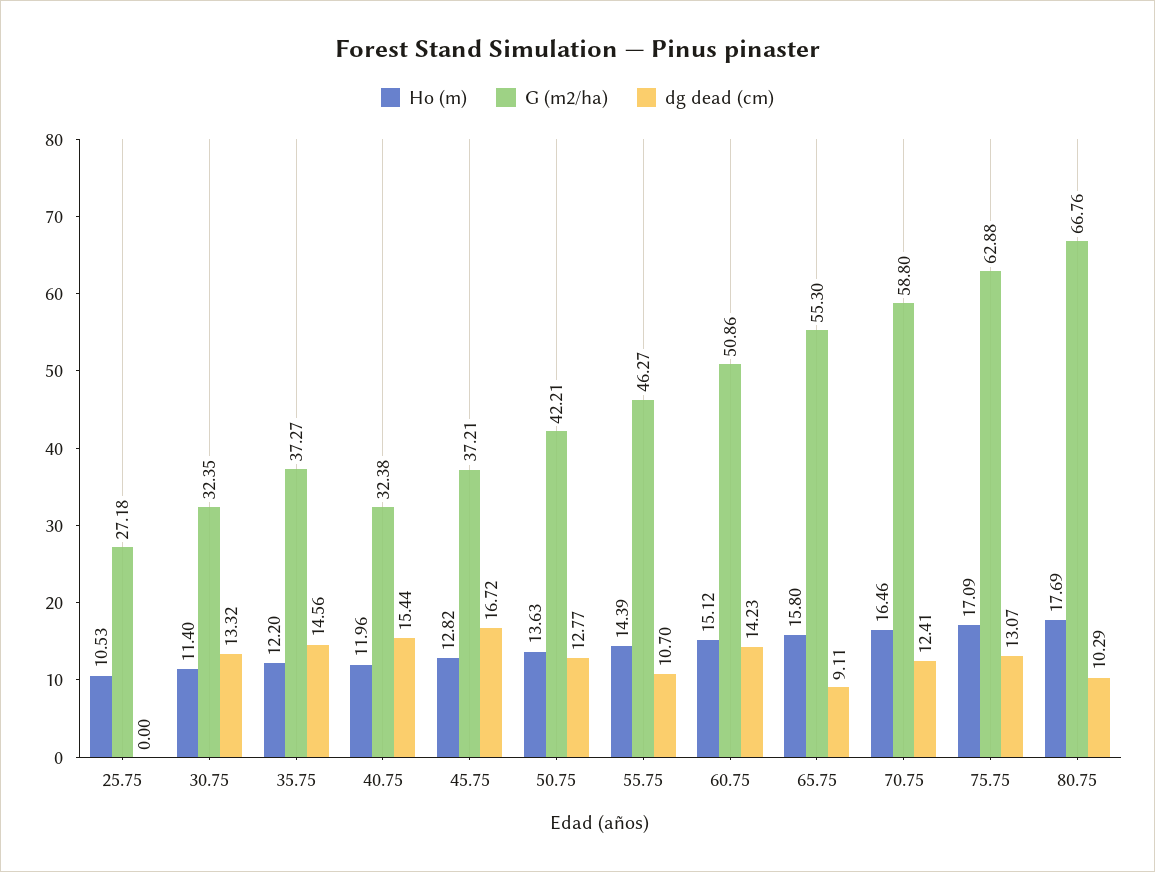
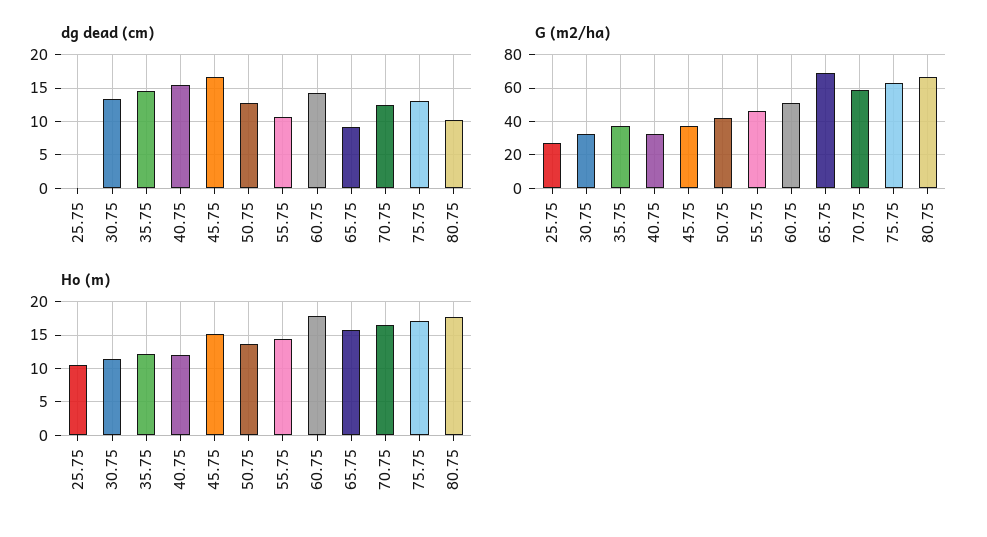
Ho (m), 45.75: 12.82 -> 15
Ho (m), 60.75: 15.12 -> 18
G (m2/ha), 65.75: 55.3 -> 70

